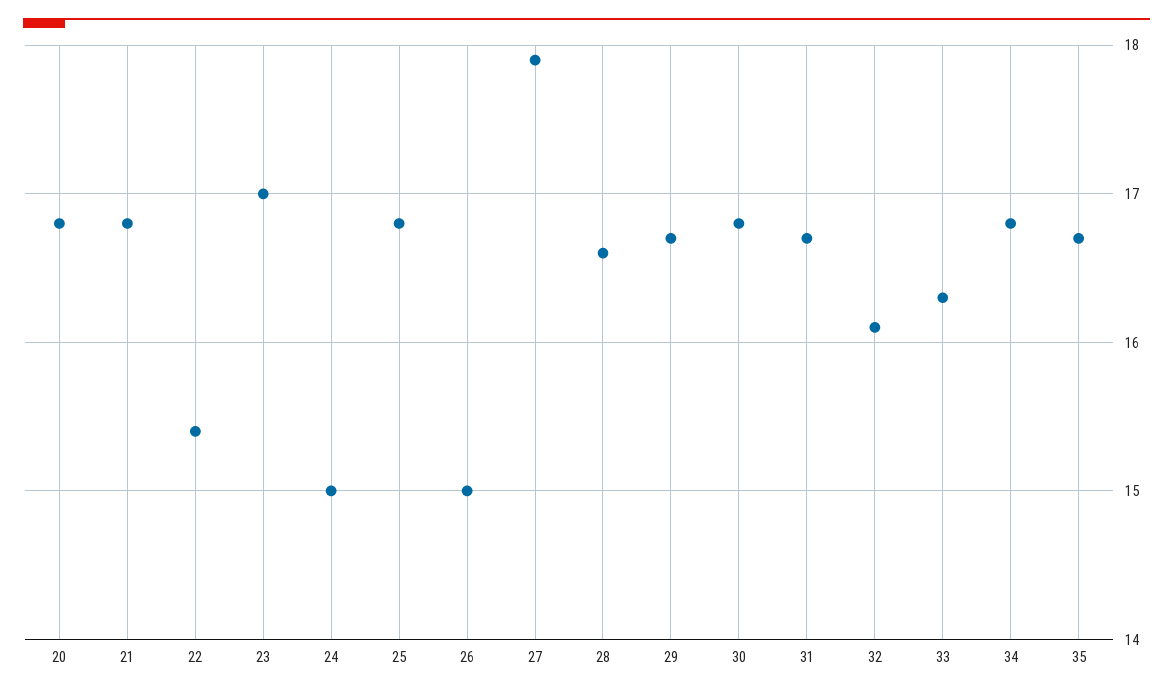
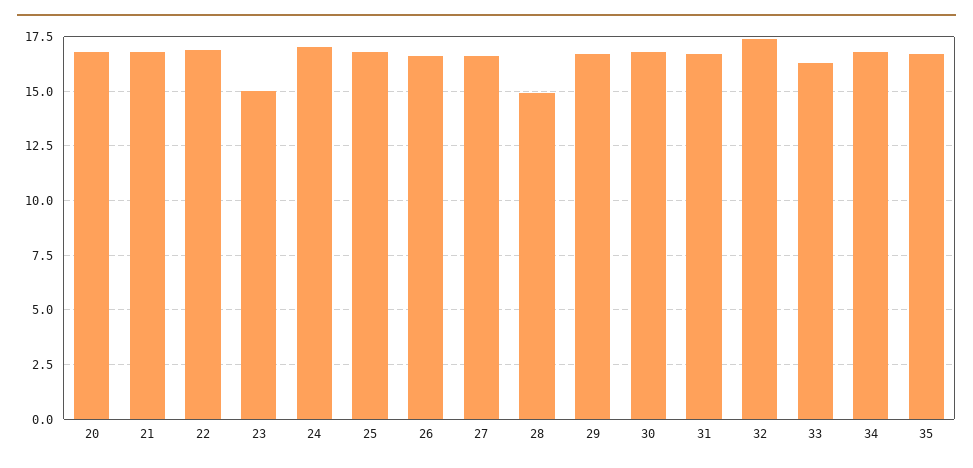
22: 15.4 -> 17
23: 17 -> 15
24: 15 -> 17
26: 15 -> 16.5
27: 17.9 -> 16.5
28: 16.6 -> 15
32: 16.1 -> 17.5

